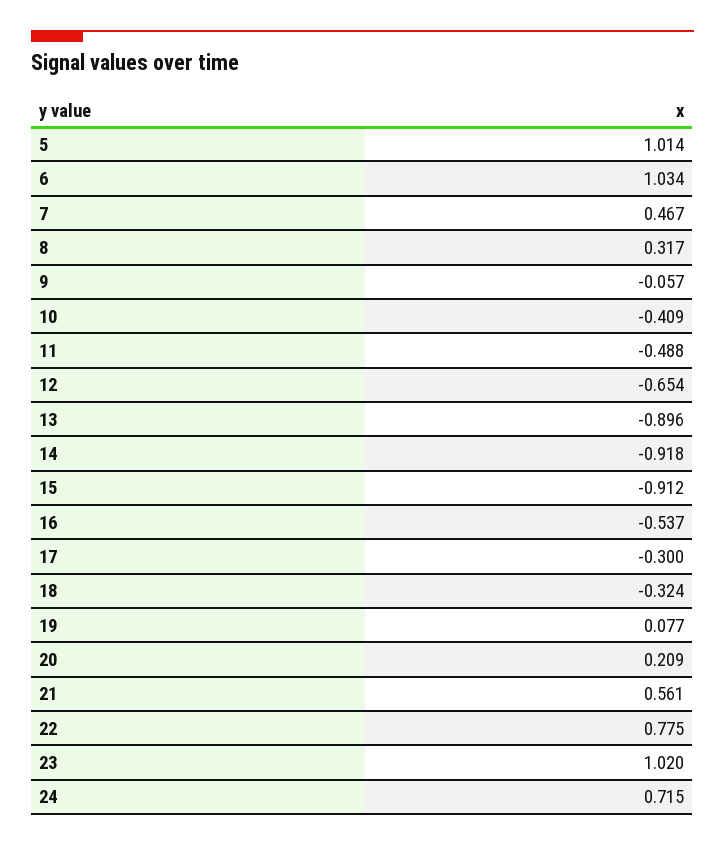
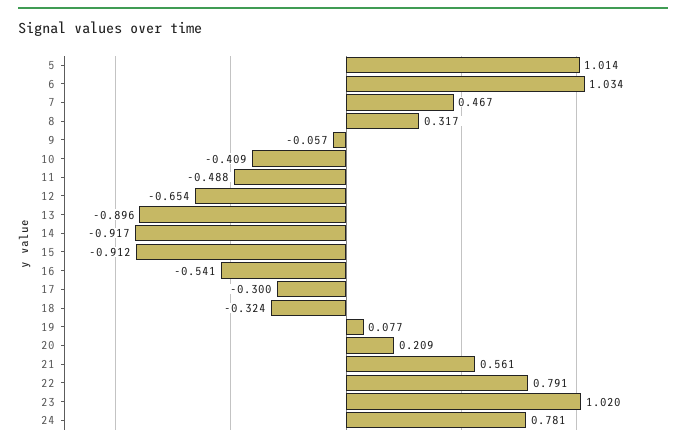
14: -0.918 -> -0.917
16: -0.537 -> -0.541
22: 0.775 -> 0.791
24: 0.715 -> 0.781

